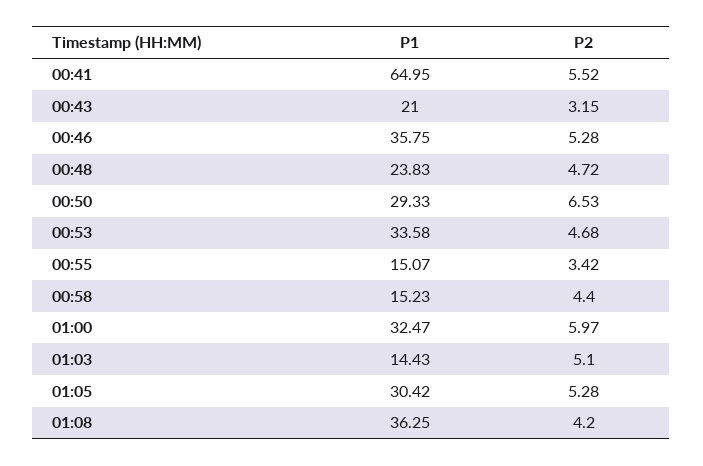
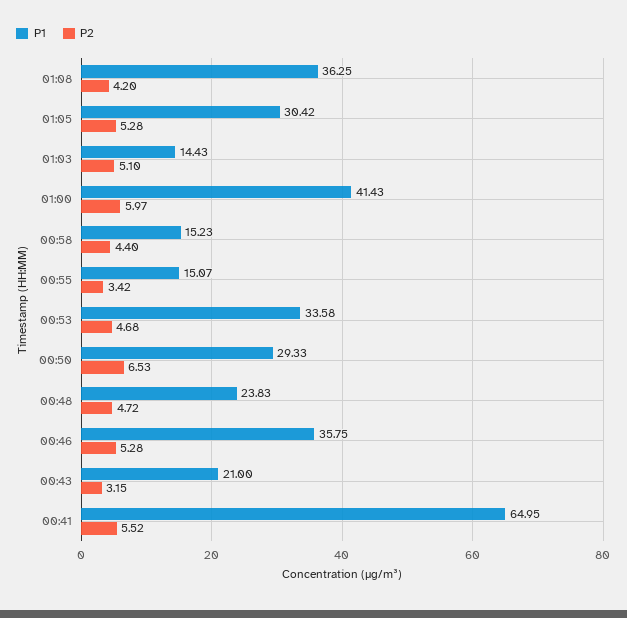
P1, 01:00: 32.47 -> 41.43

